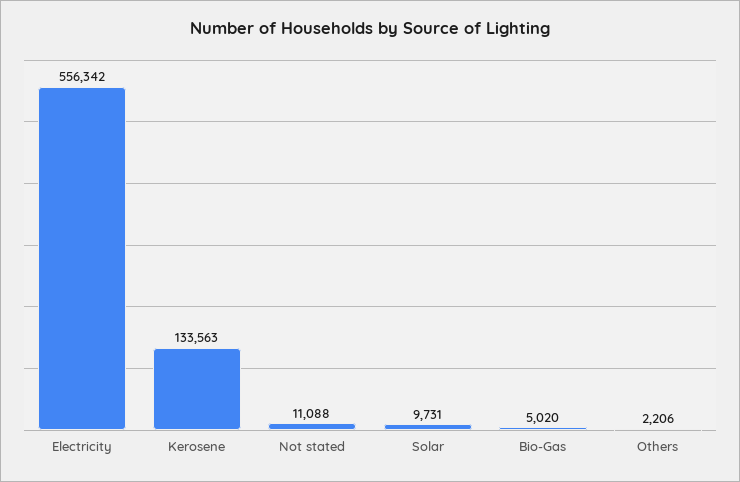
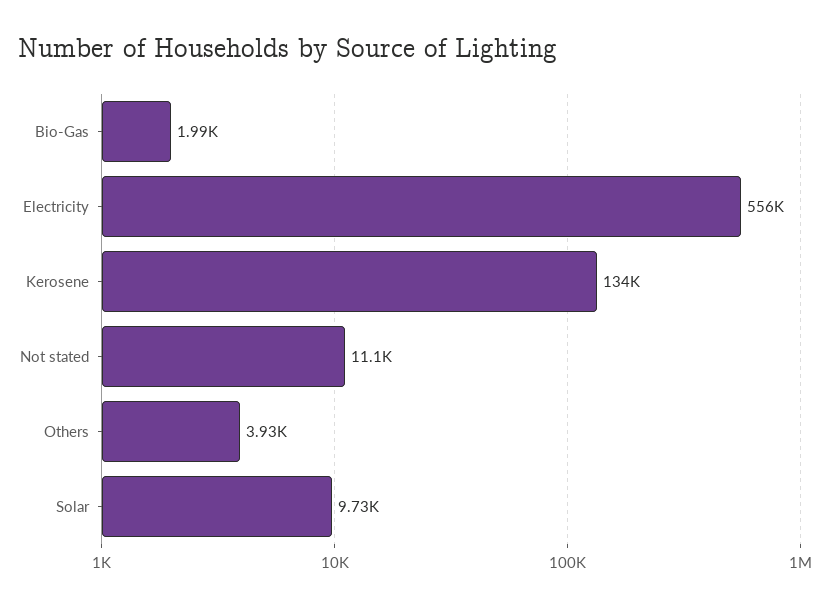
Bio-Gas: 5020 -> 1990
Others: 2206 -> 3930

